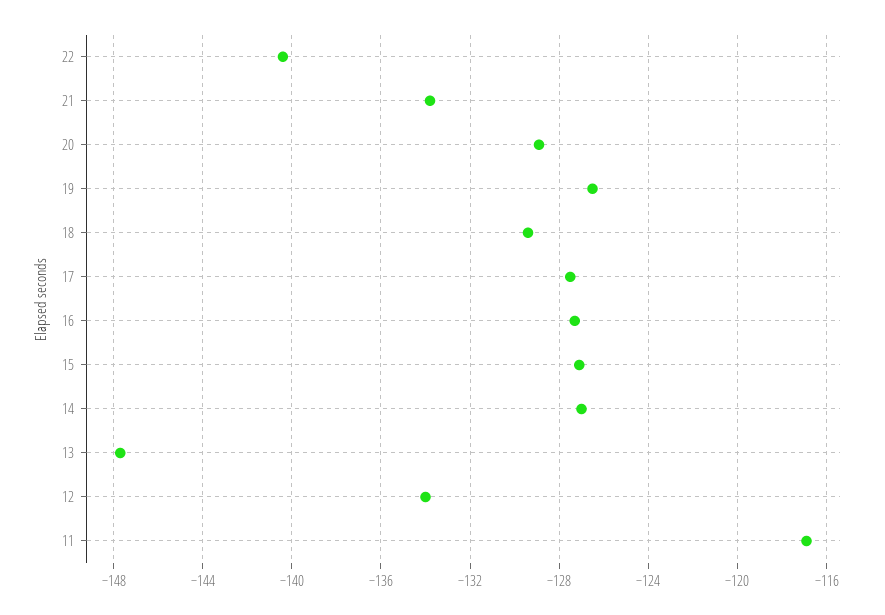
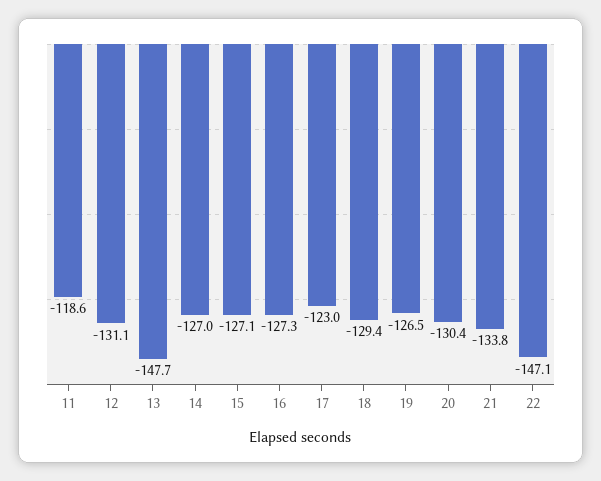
22: -140.5 -> -147.1
20: -129 -> -130.4
17: -127.5 -> -123
12: -134 -> -131.1
11: -117 -> -118.6

